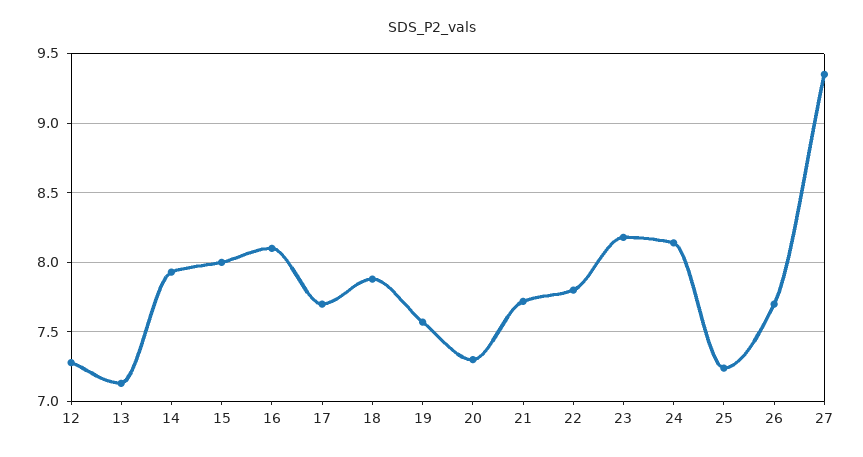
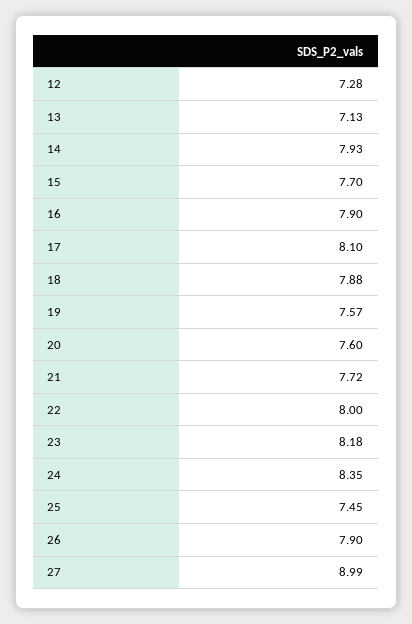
15: 8 -> 7.7
16: 8.1 -> 7.9
17: 7.7 -> 8.1
20: 7.3 -> 7.6
22: 7.8 -> 8
24: 8.15 -> 8.35
25: 7.25 -> 7.45
26: 7.7 -> 7.9
27: 9.35 -> 8.99

